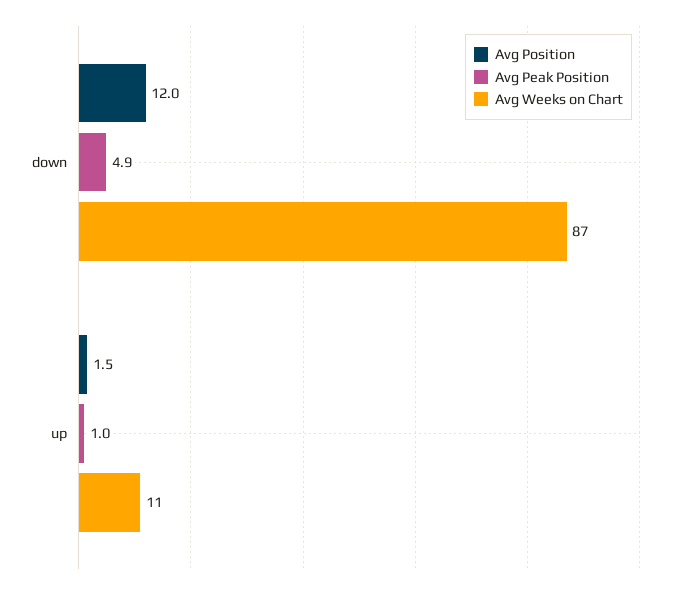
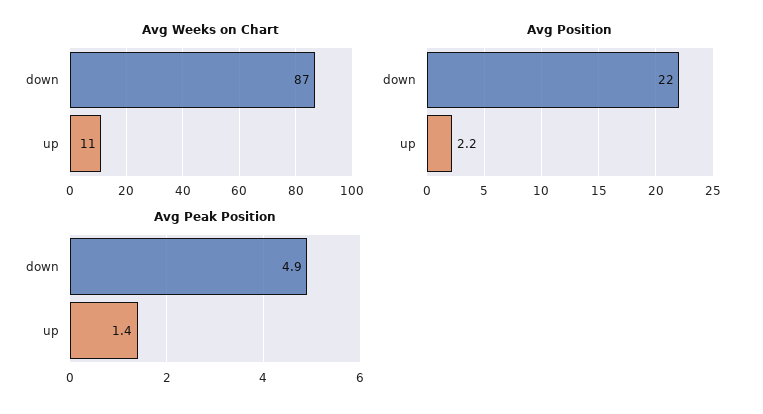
Avg Position, down: 12 -> 22
Avg Position, up: 1.5 -> 2.2
Avg Peak Position, up: 1 -> 1.4

